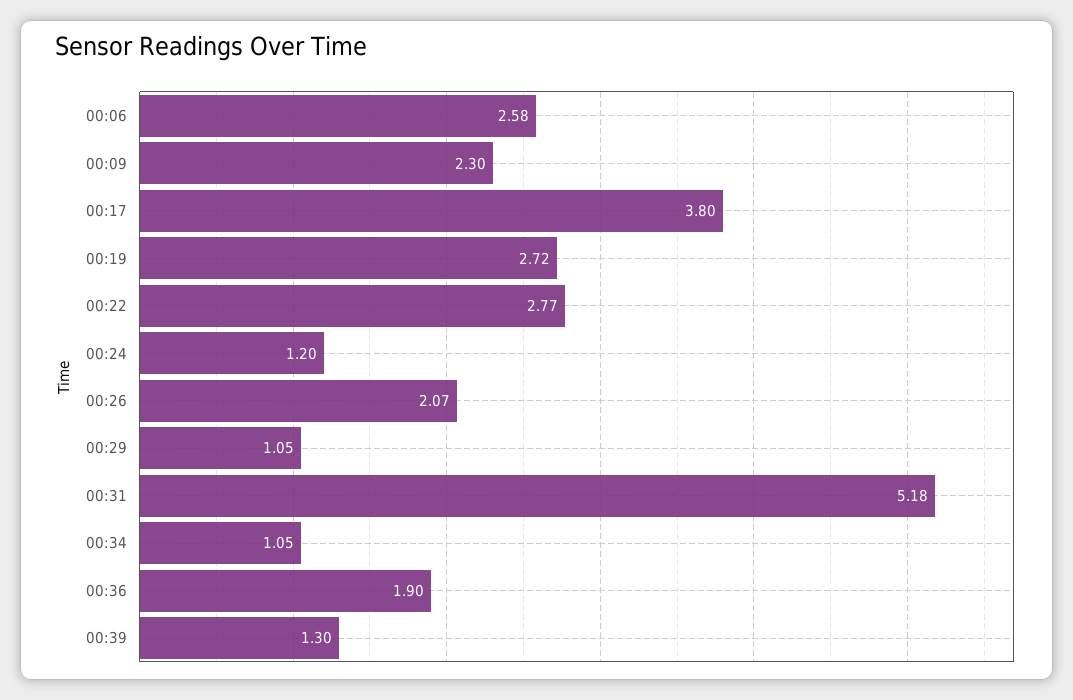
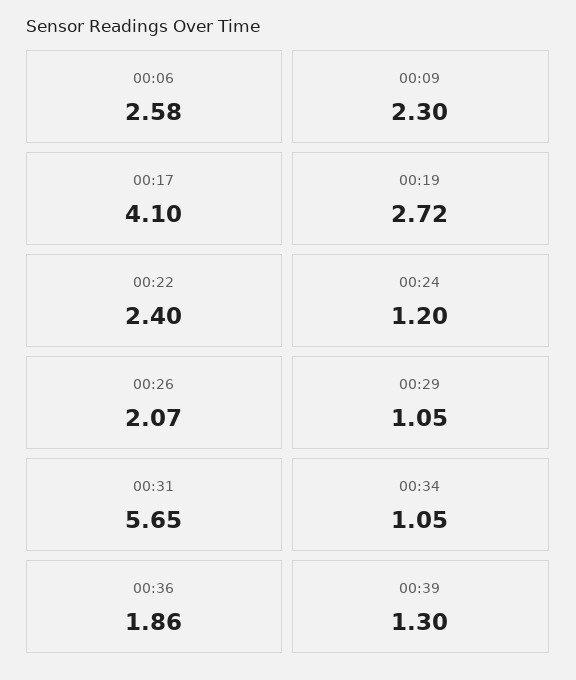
00:17: 3.8 -> 4.1
00:22: 2.77 -> 2.4
00:31: 5.18 -> 5.65
00:36: 1.9 -> 1.86

